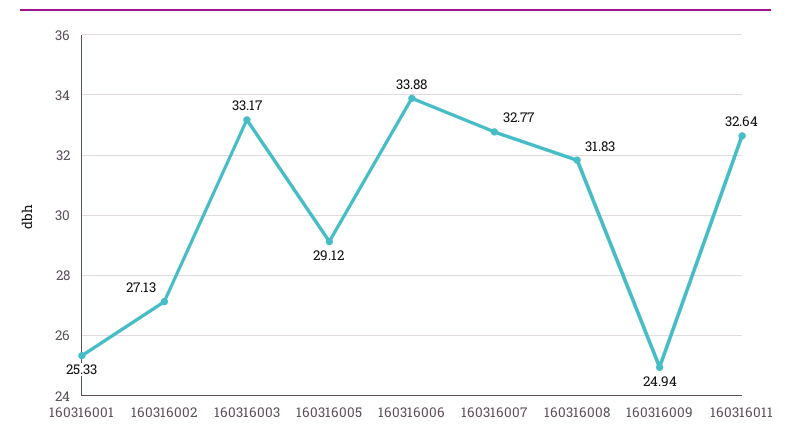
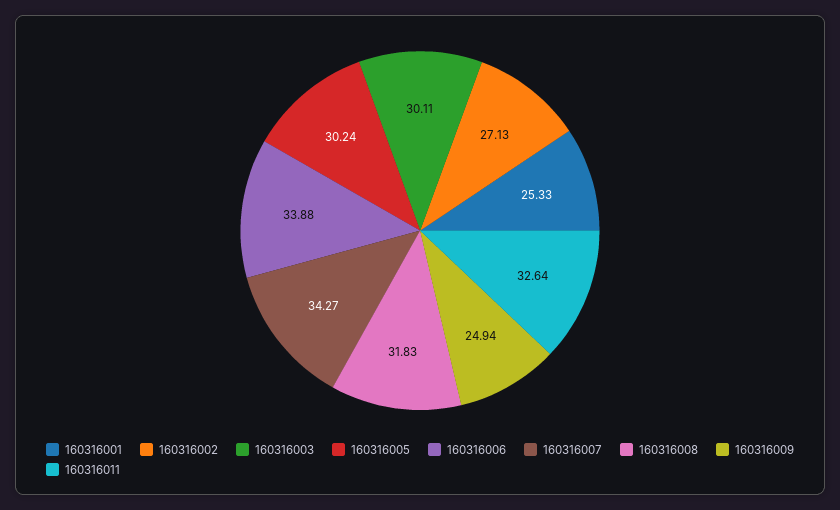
160316003: 33.17 -> 30.11
160316005: 29.12 -> 30.24
160316007: 32.77 -> 34.27

